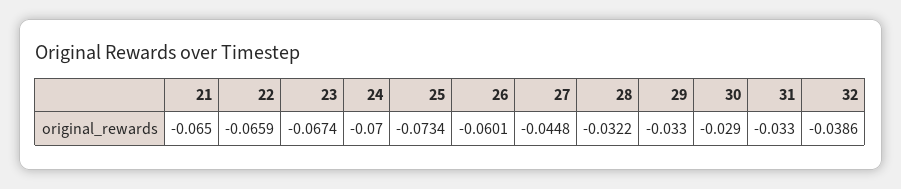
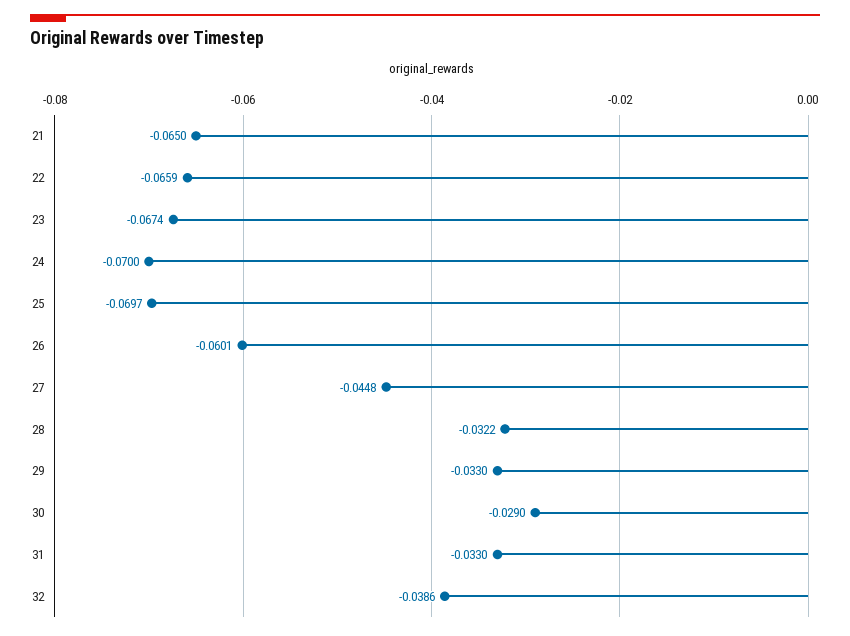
25: -0.0734 -> -0.0697

